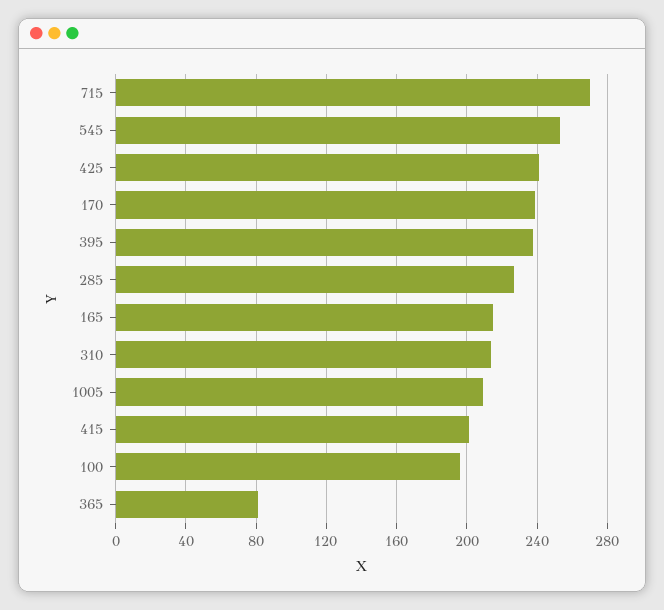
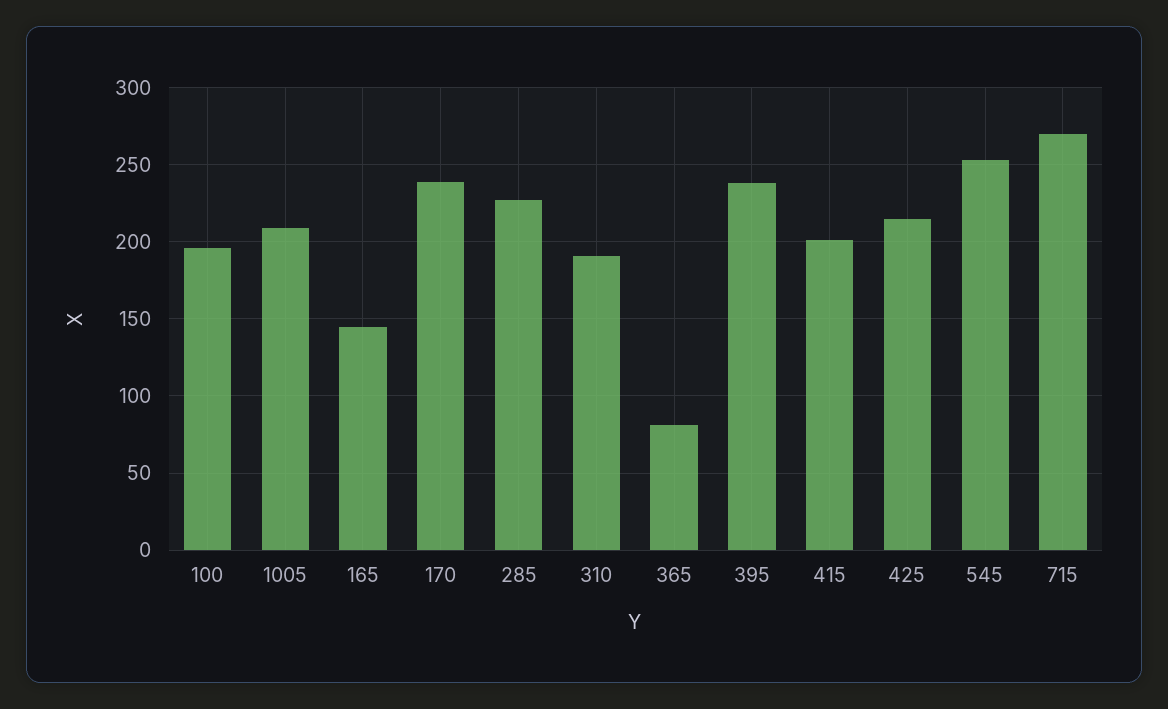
425: 240 -> 215
165: 215 -> 145
310: 215 -> 190

